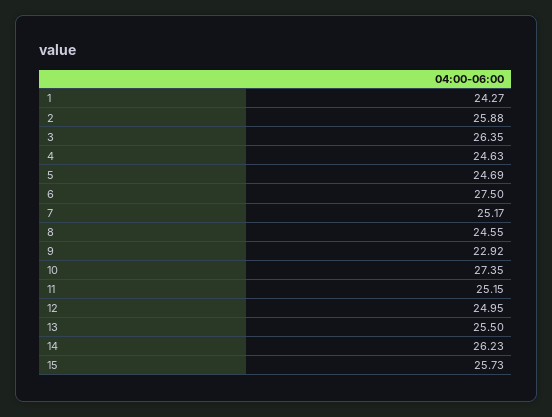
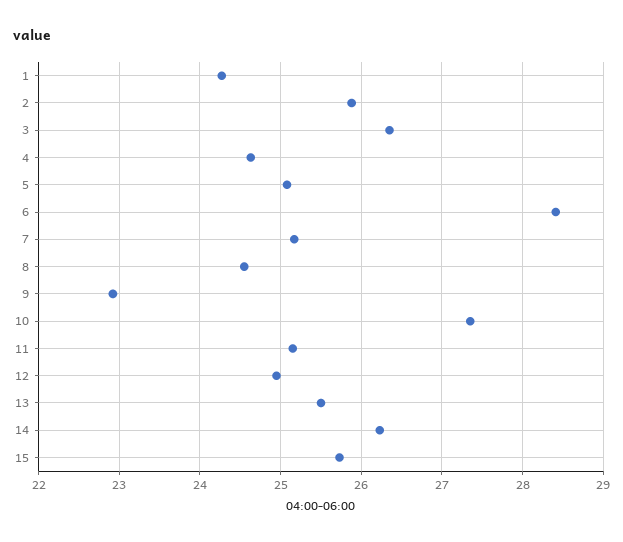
5: 24.69 -> 25.1
6: 27.5 -> 28.4

